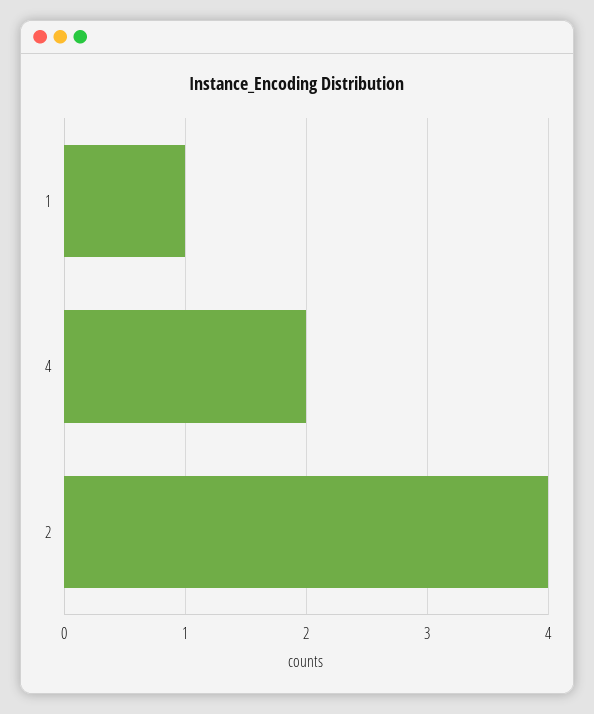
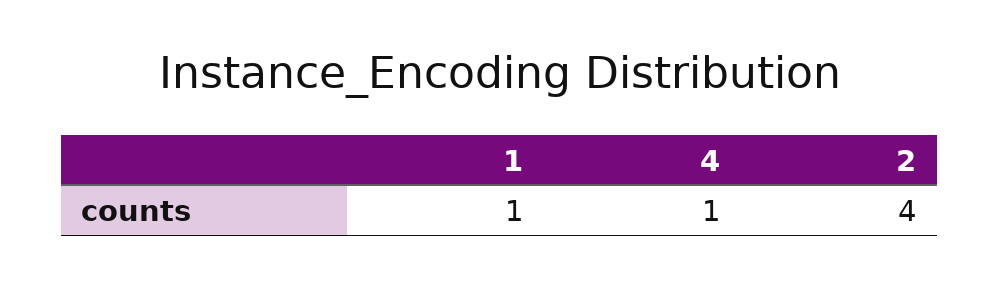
4: 2 -> 1

